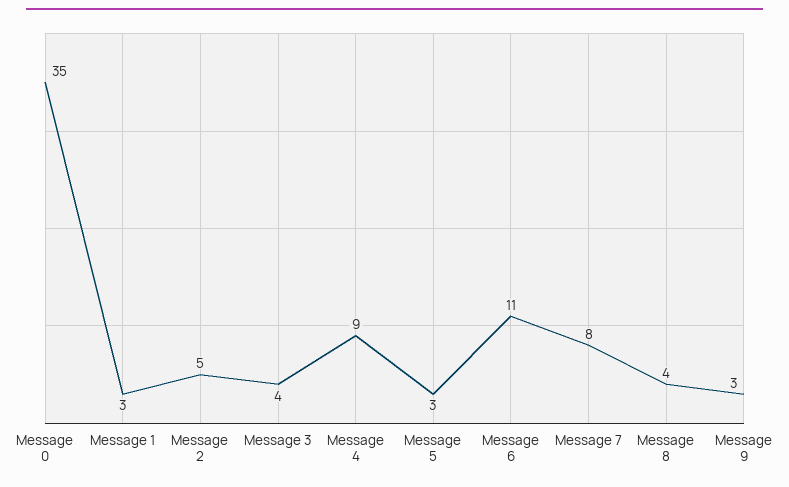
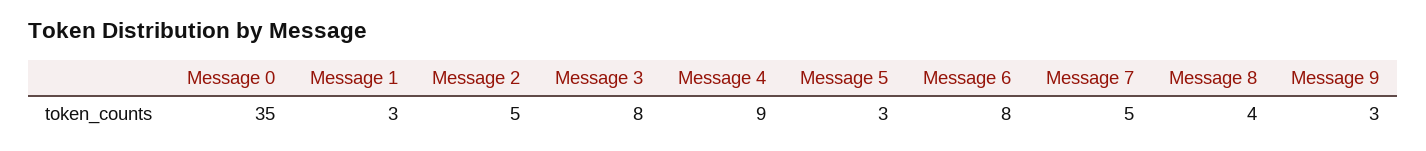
Message 3: 4 -> 8
Message 6: 11 -> 8
Message 7: 8 -> 5

